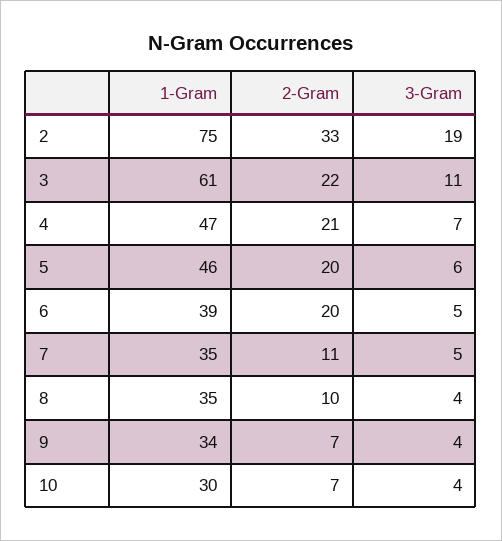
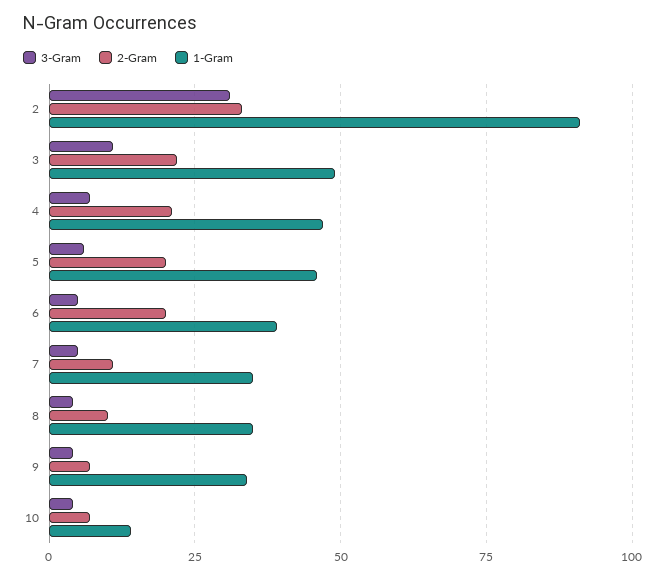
1-Gram, 2: 75 -> 90
3-Gram, 2: 19 -> 30
1-Gram, 3: 61 -> 50
1-Gram, 10: 30 -> 15

